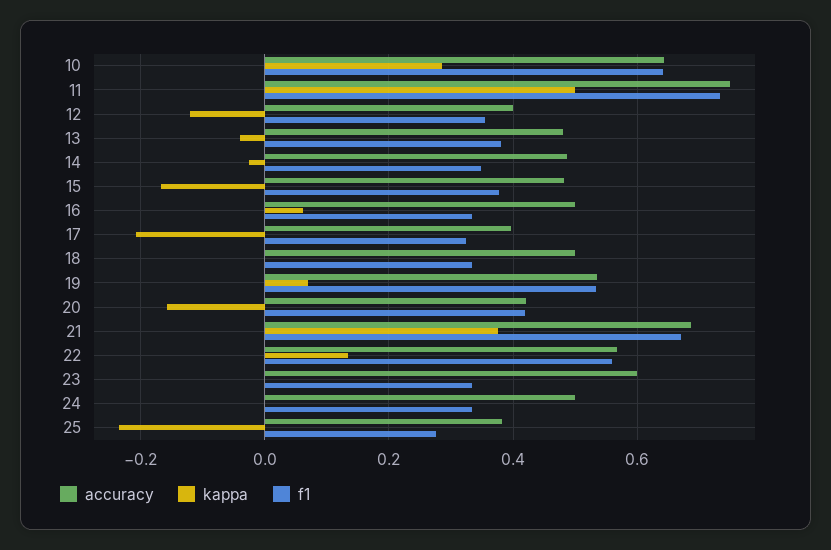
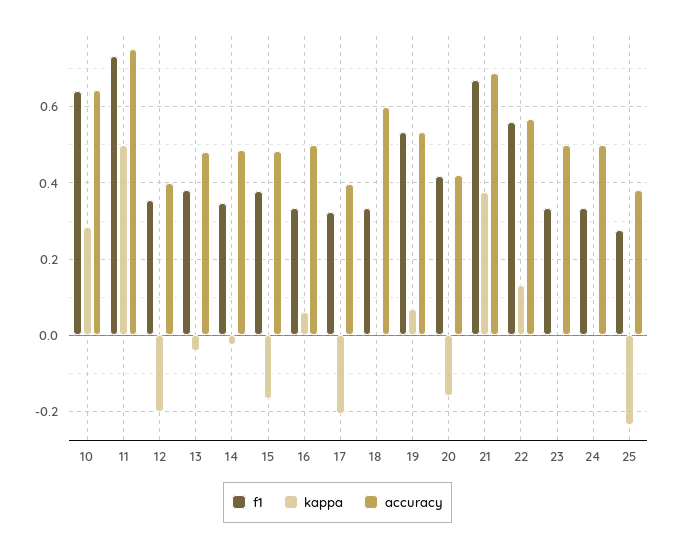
kappa, 12: -0.12 -> -0.2
accuracy, 18: 0.5 -> 0.6
accuracy, 23: 0.6 -> 0.5

